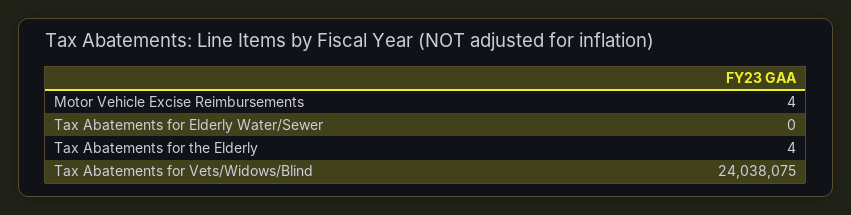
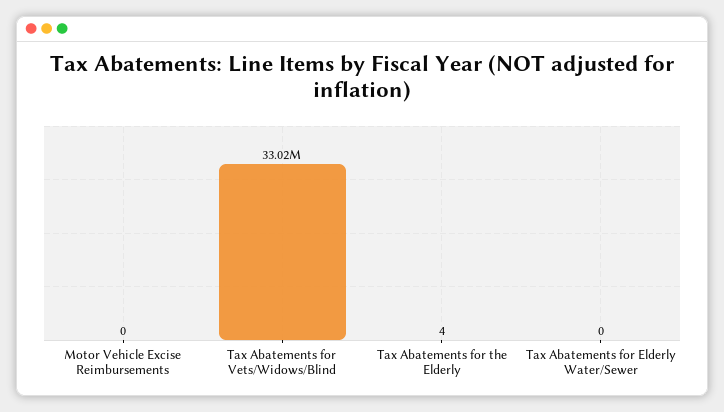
Motor Vehicle Excise Reimbursements: 4 -> 0
Tax Abatements for Vets/Widows/Blind: 24038075 -> 33020000

